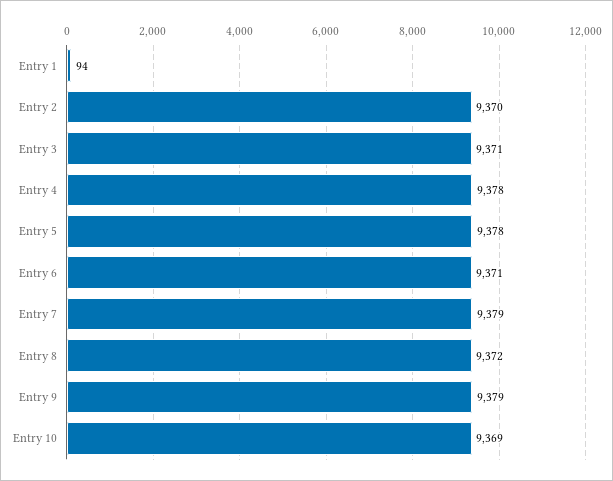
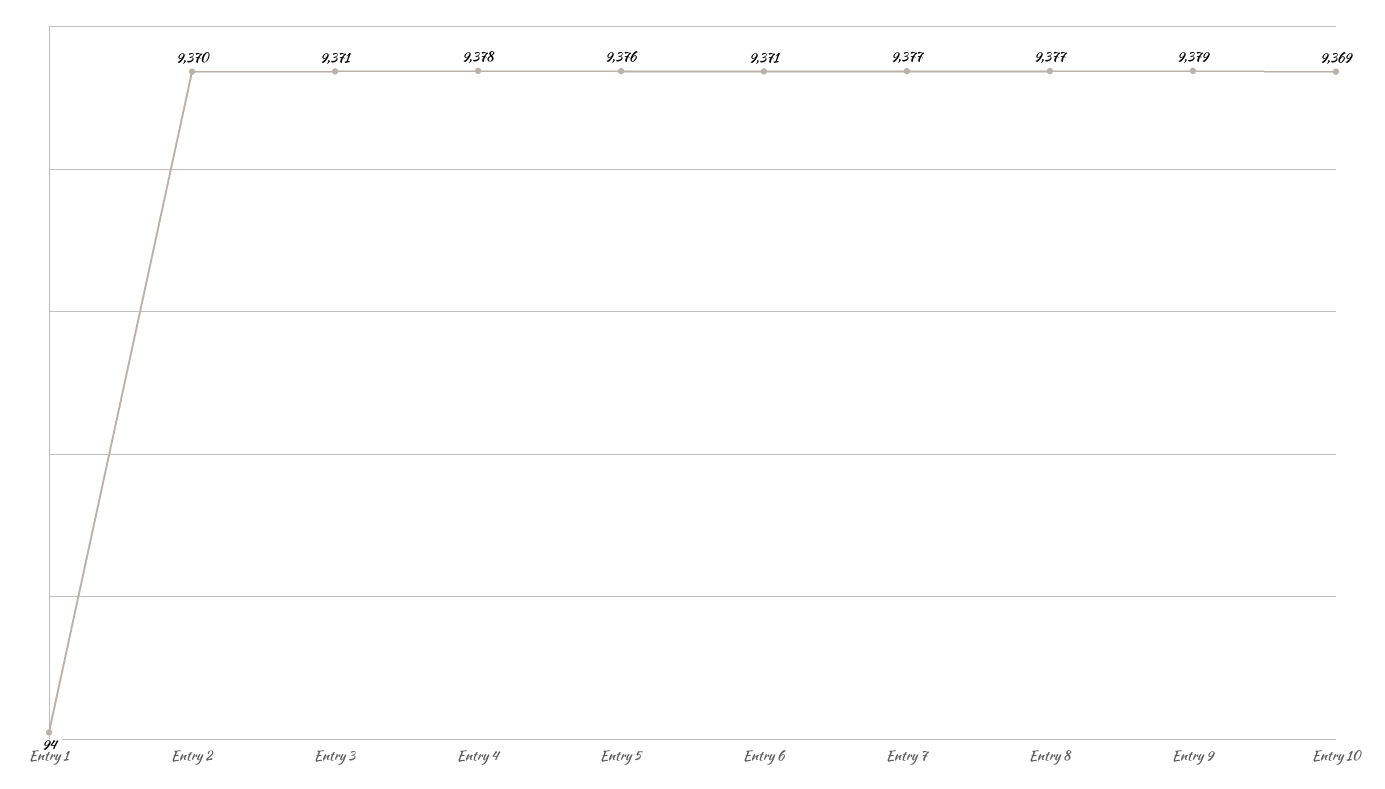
Entry 5: 9378 -> 9376
Entry 7: 9379 -> 9377
Entry 8: 9372 -> 9377

